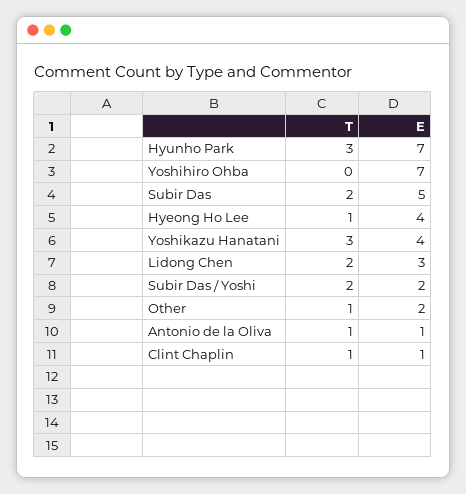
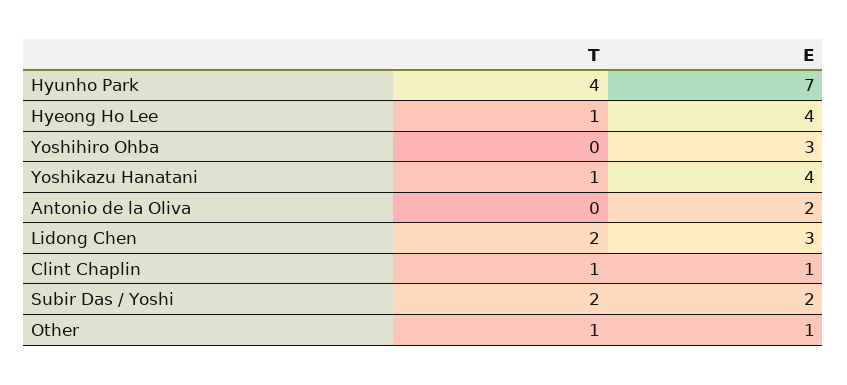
T, Hyunho Park: 3 -> 4
E, Yoshihiro Ohba: 7 -> 3
T, Subir Das: 2 -> none
E, Subir Das: 5 -> none
T, Yoshikazu Hanatani: 3 -> 1
E, Other: 2 -> 1
T, Antonio de la Oliva: 1 -> 0
E, Antonio de la Oliva: 1 -> 2

